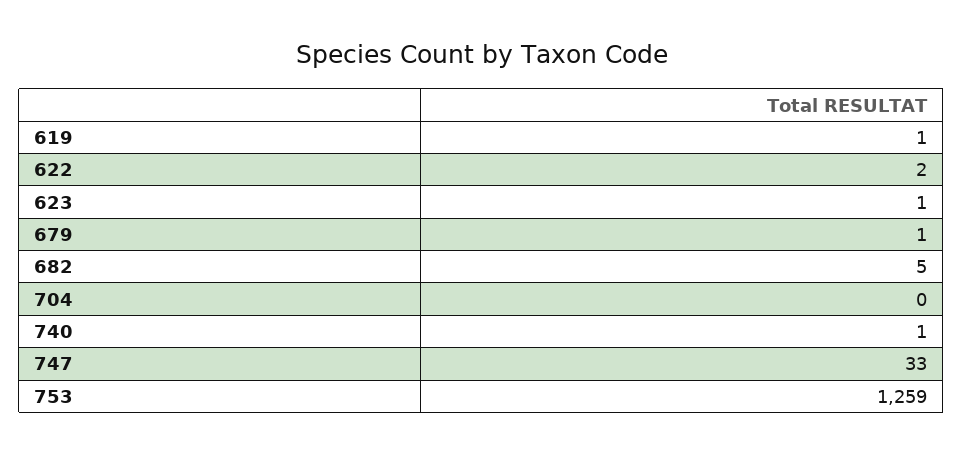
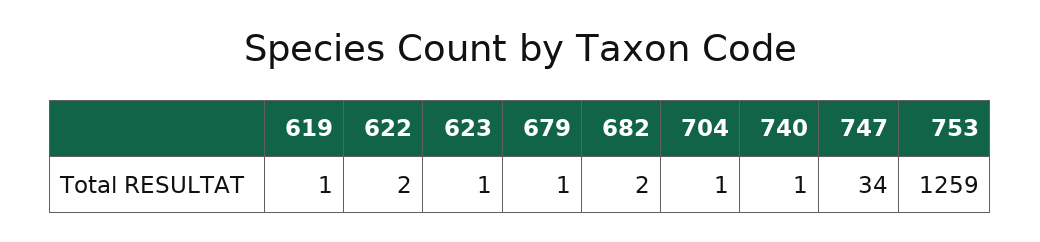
682: 5 -> 2
704: 0 -> 1
747: 33 -> 34

